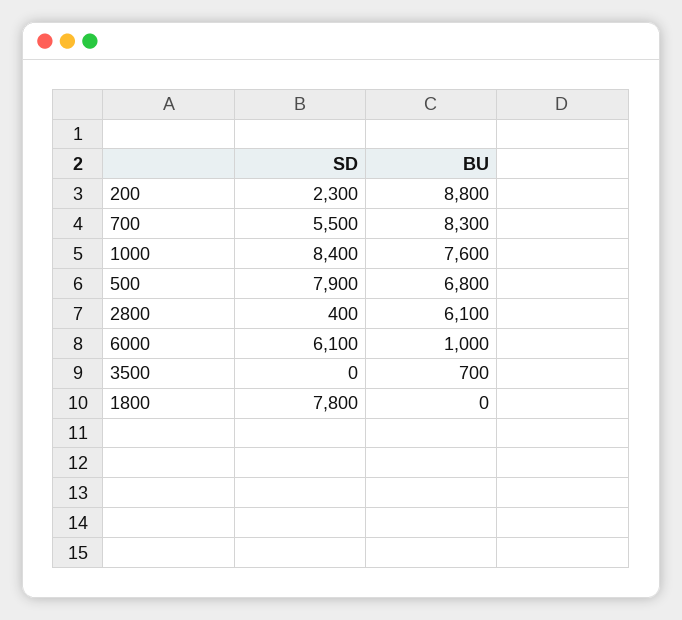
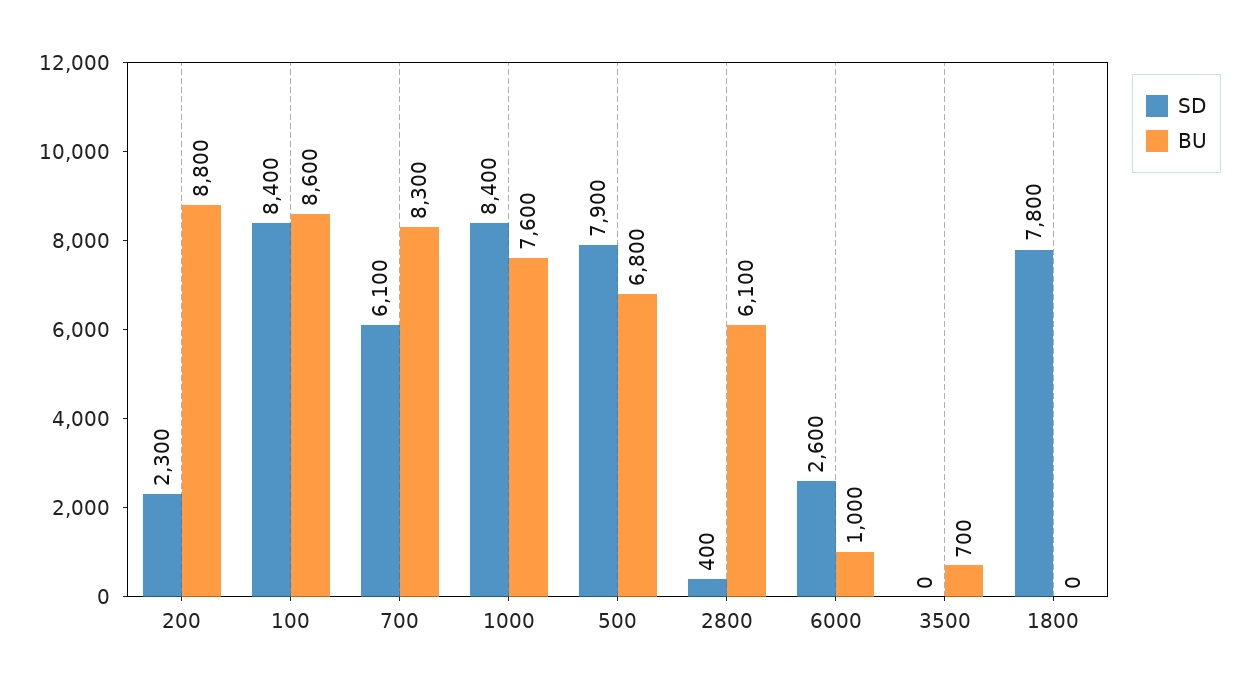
SD, 700: 5500 -> 6100
SD, 6000: 6100 -> 2600
SD, 100: none -> 8400
BU, 100: none -> 8600

